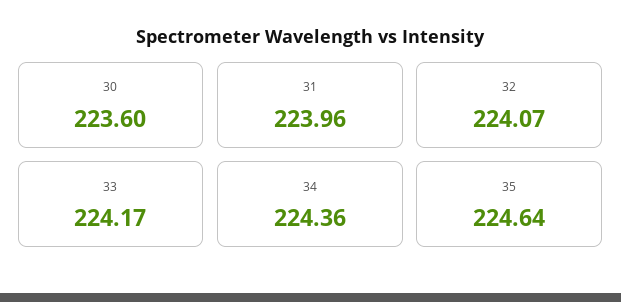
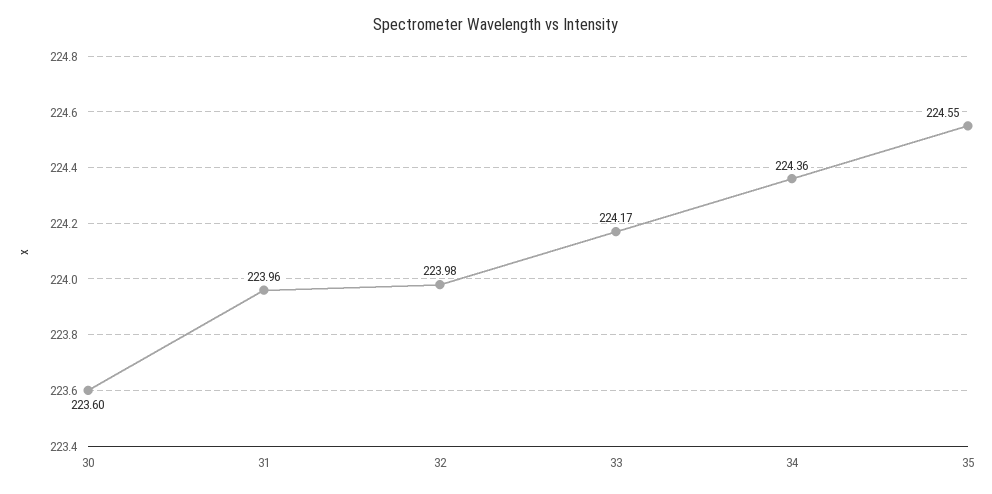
32: 224.07 -> 223.98
35: 224.64 -> 224.55

